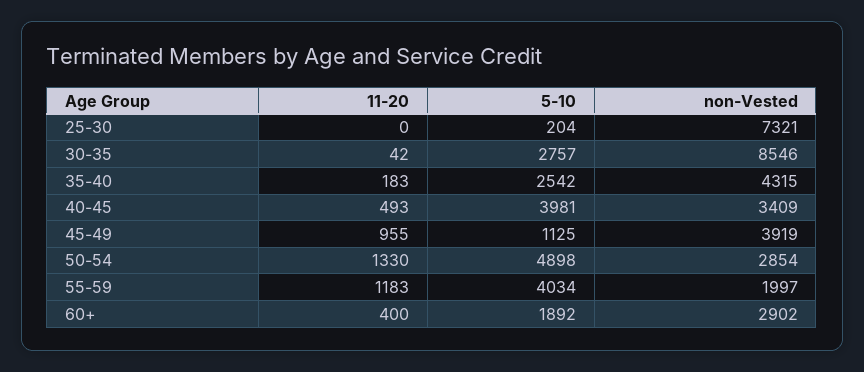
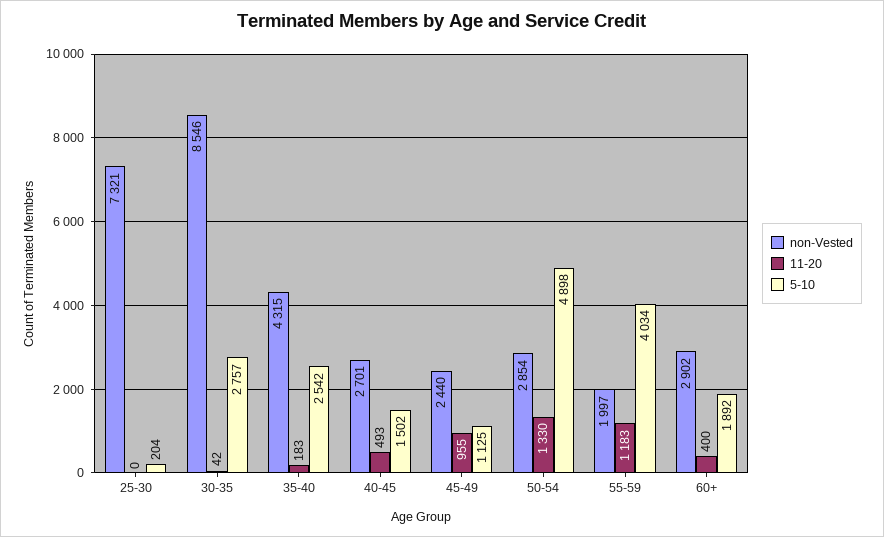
5-10, 40-45: 3981 -> 1502
non-Vested, 40-45: 3409 -> 2701
non-Vested, 45-49: 3919 -> 2440

